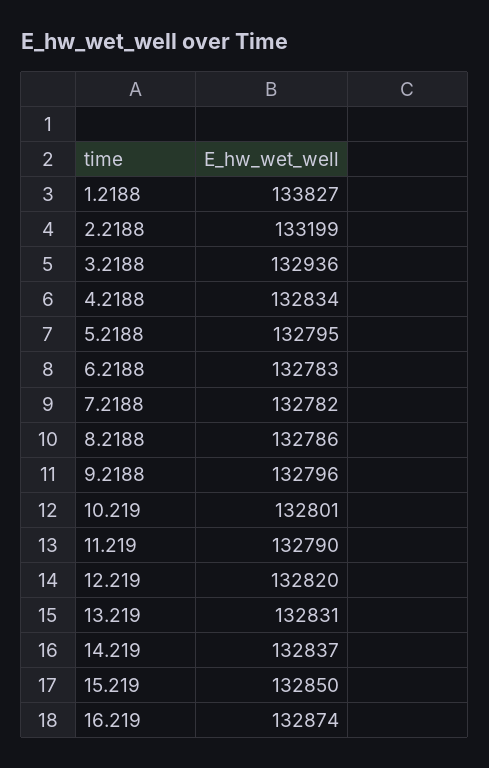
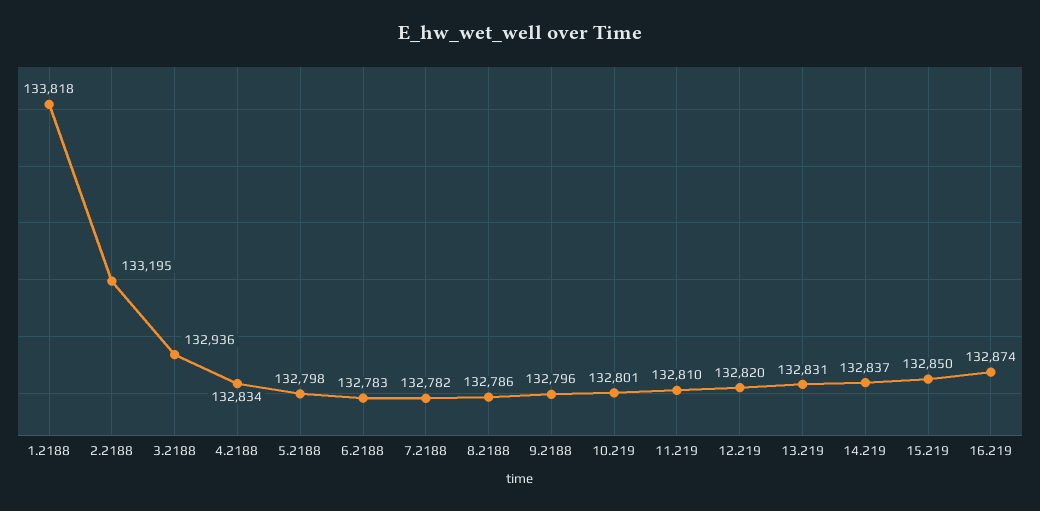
1.2188: 133827 -> 133818
2.2188: 133199 -> 133195
5.2188: 132795 -> 132798
11.219: 132790 -> 132810

